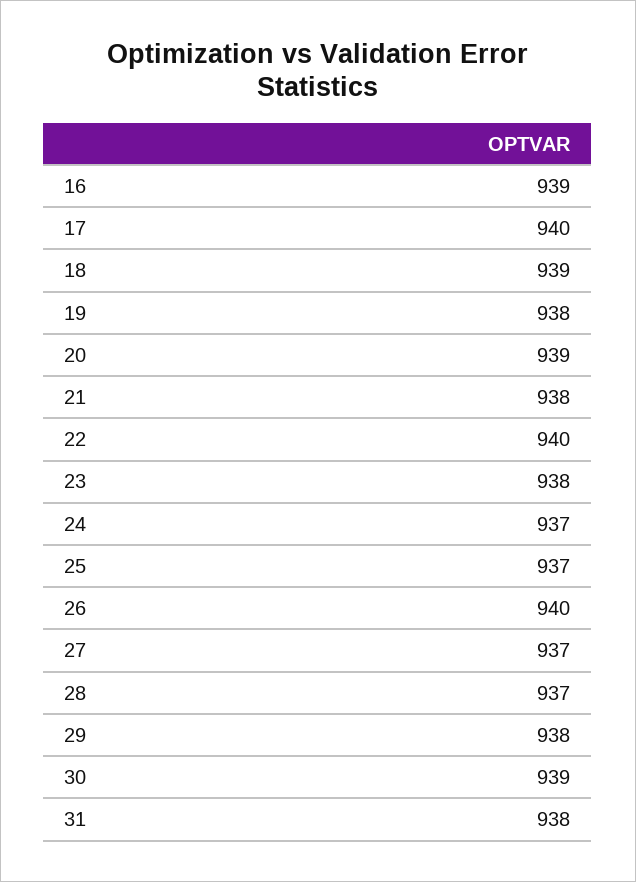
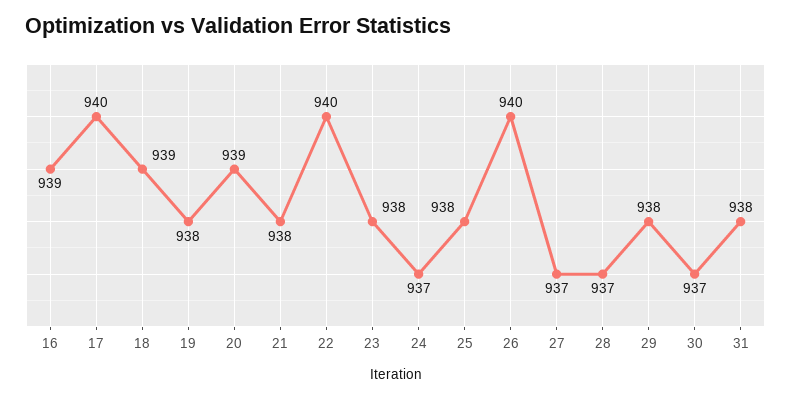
25: 937 -> 938
30: 939 -> 937

